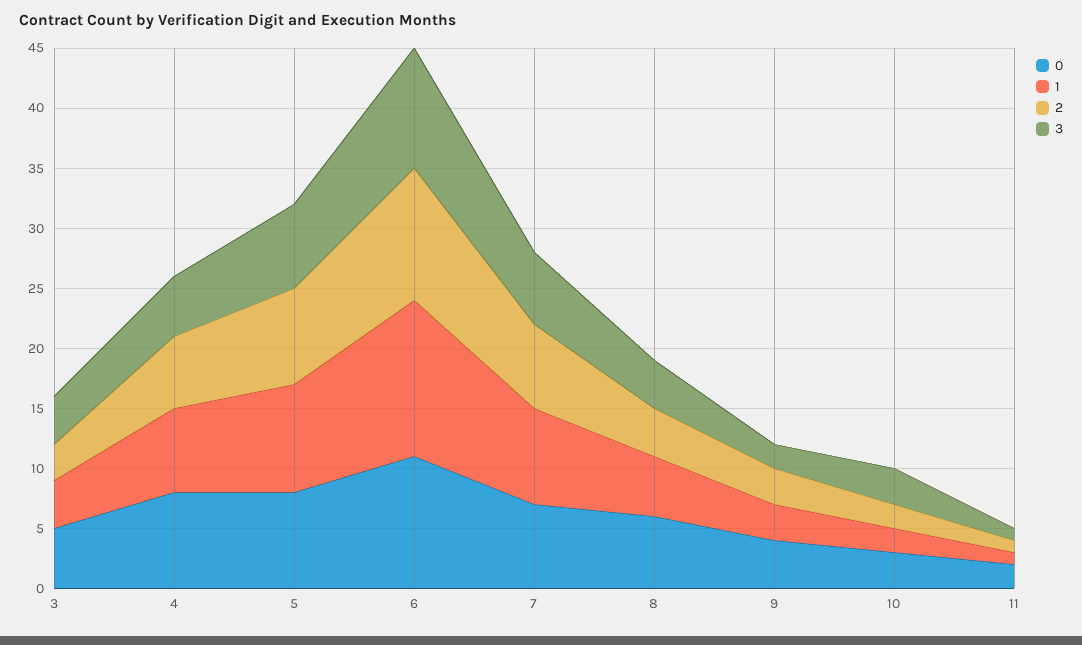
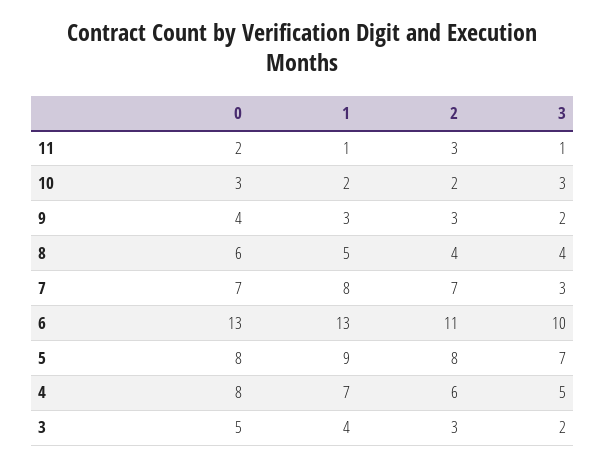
3, 3: 4 -> 2
0, 6: 11 -> 13
3, 7: 6 -> 3
2, 11: 1 -> 3

